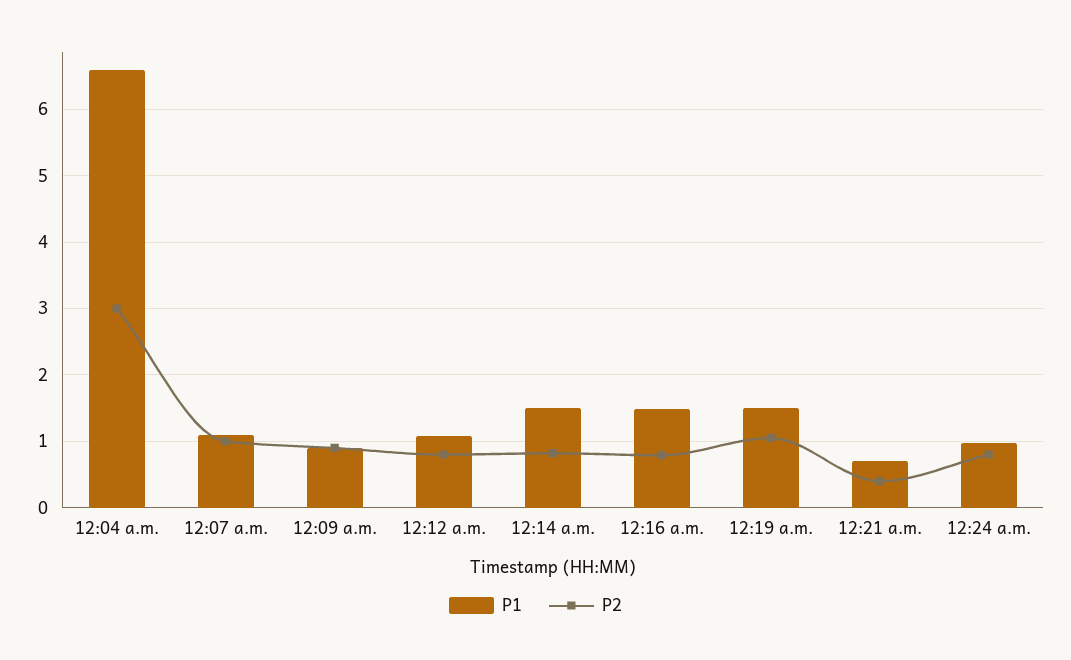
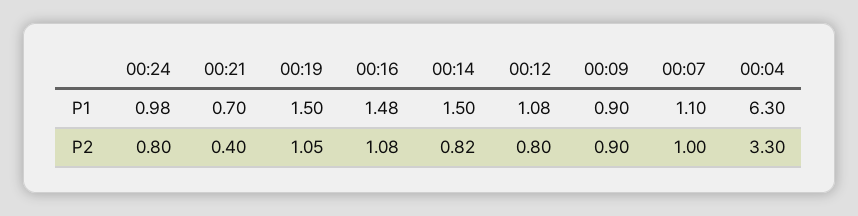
P1, 12:04 a.m.: 6.6 -> 6.3
P2, 12:04 a.m.: 3 -> 3.3
P2, 12:16 a.m.: 0.8 -> 1.08

